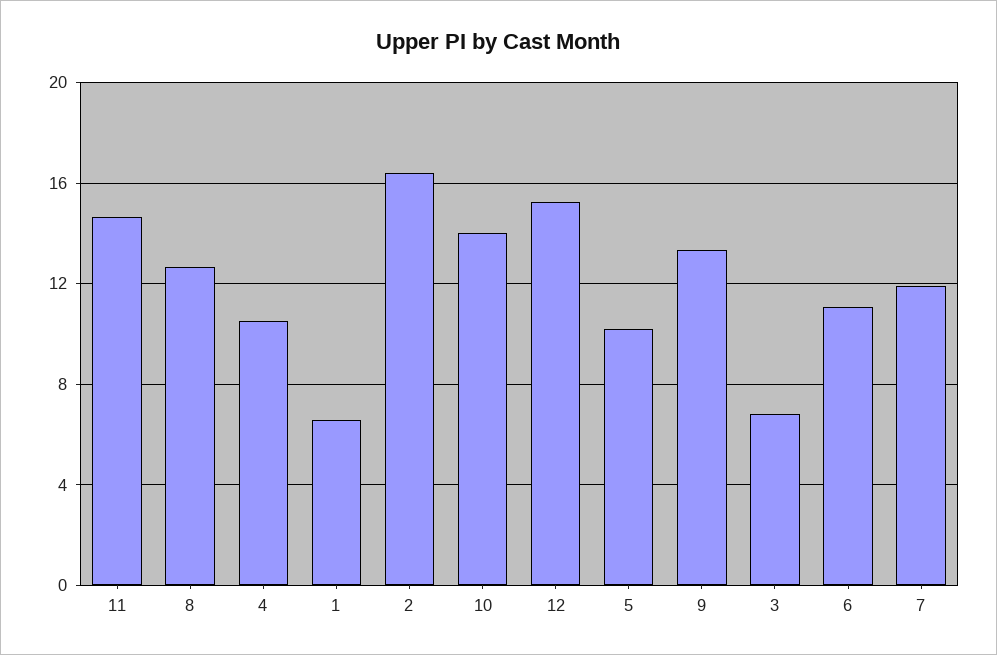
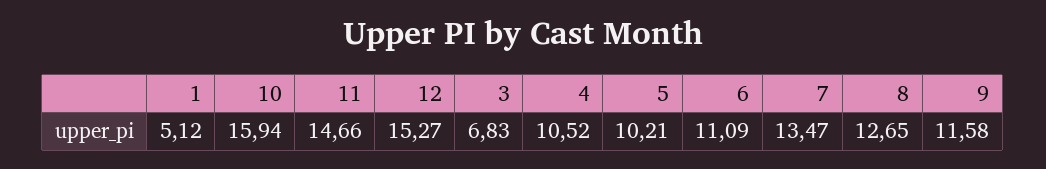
1: 6.5 -> 5.12
2: 16.5 -> none
10: 14 -> 15.94
9: 13.5 -> 11.58
7: 12 -> 13.47

